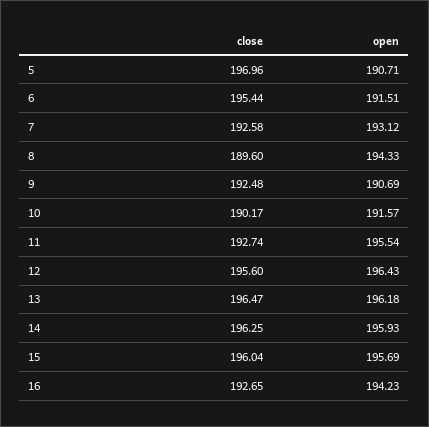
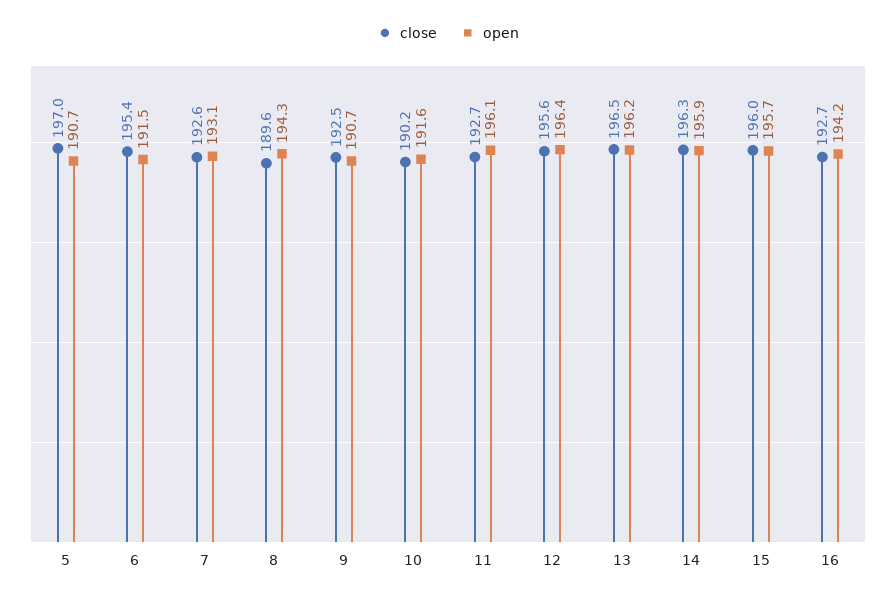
open, 11: 195.54 -> 196.1

